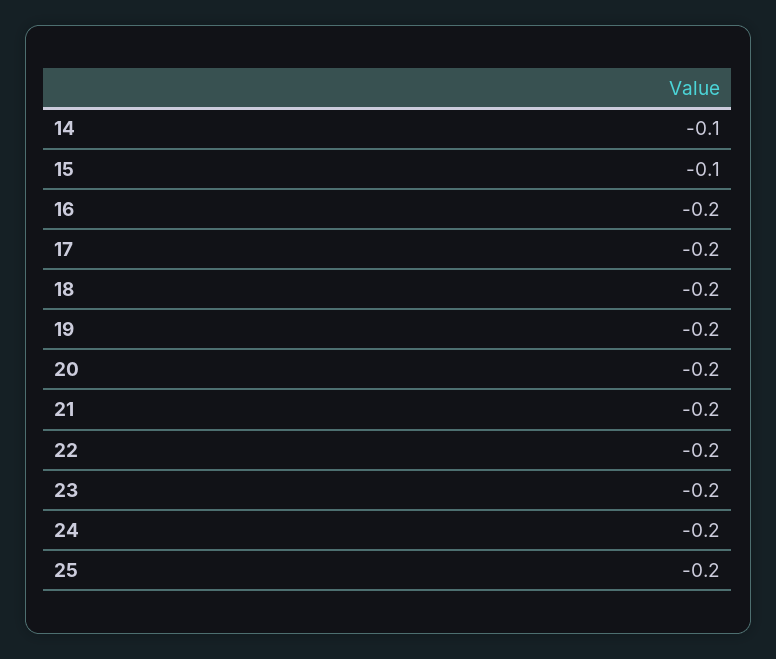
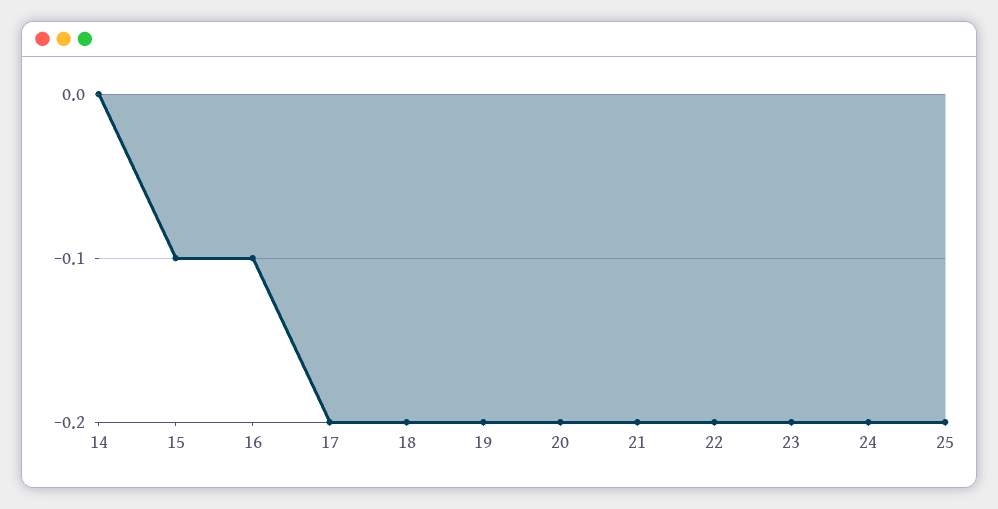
14: -0.1 -> 0
16: -0.2 -> -0.1

